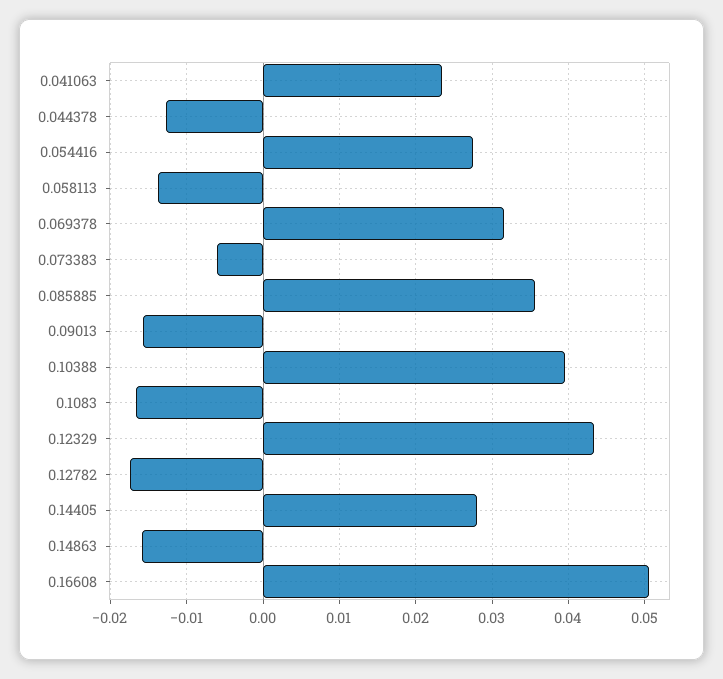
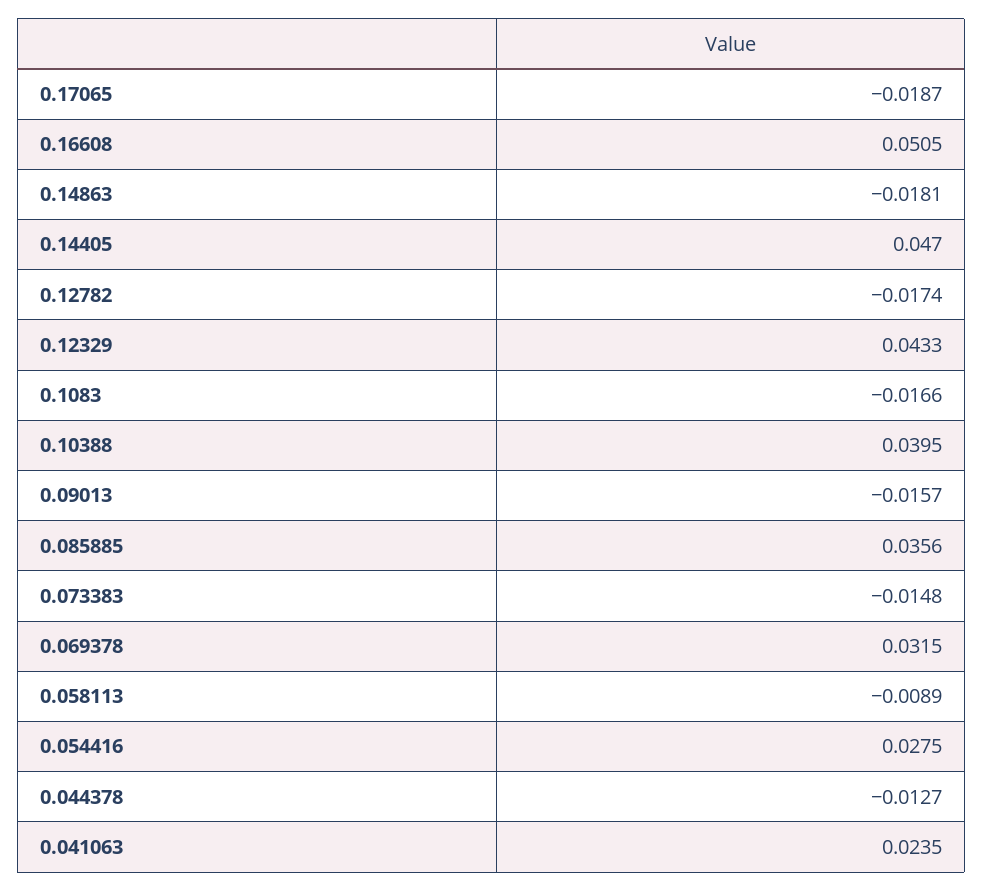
0.058113: -0.014 -> -0.0089
0.073383: -0.006 -> -0.0148
0.14405: 0.028 -> 0.047
0.14863: -0.016 -> -0.0181
0.17065: none -> -0.0187

